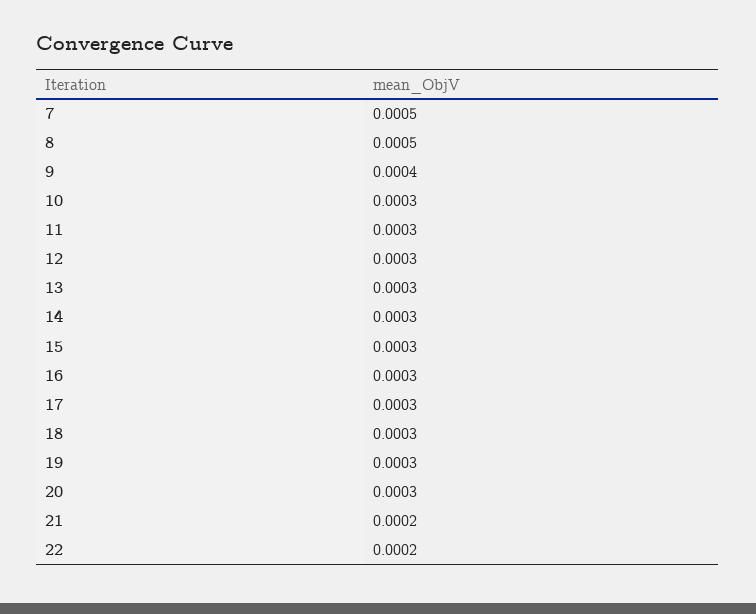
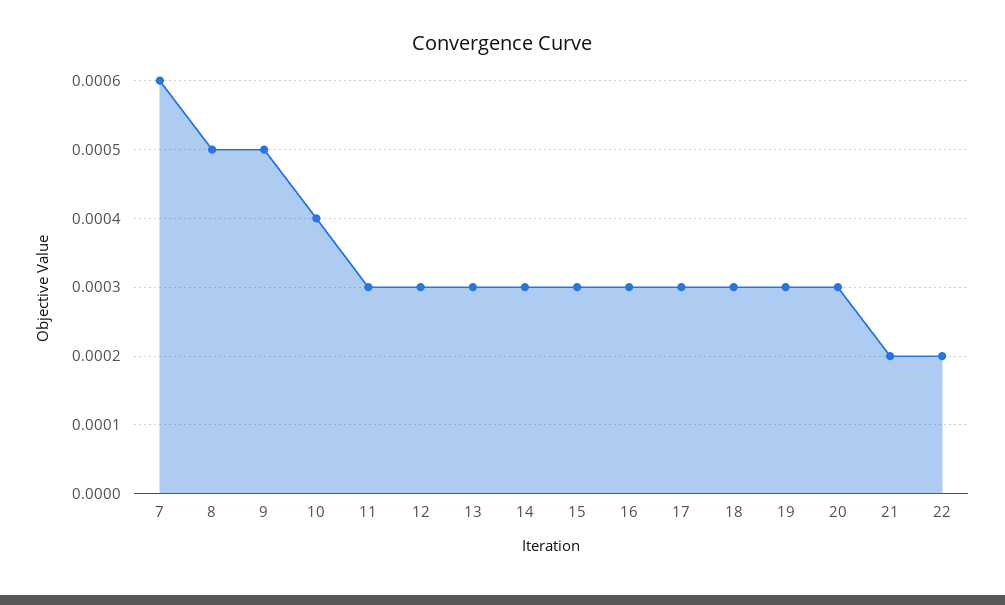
7: 0.0005 -> 0.0006
9: 0.0004 -> 0.0005
10: 0.0003 -> 0.0004

